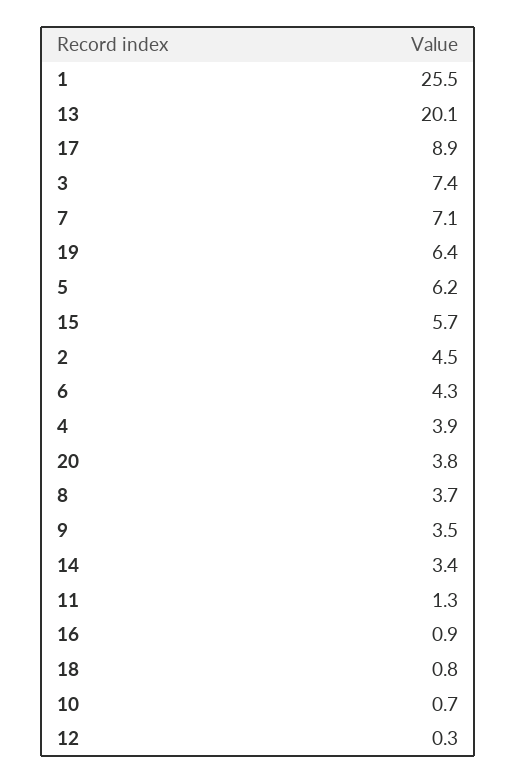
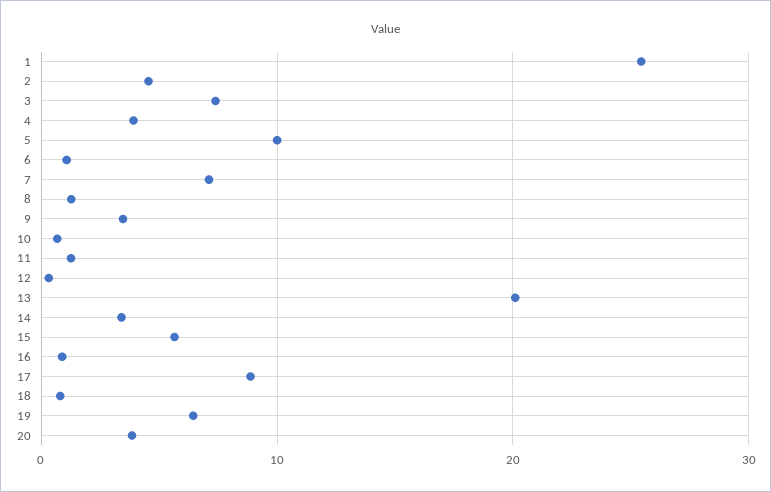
5: 6.2 -> 10
6: 4.3 -> 1
8: 3.7 -> 1

